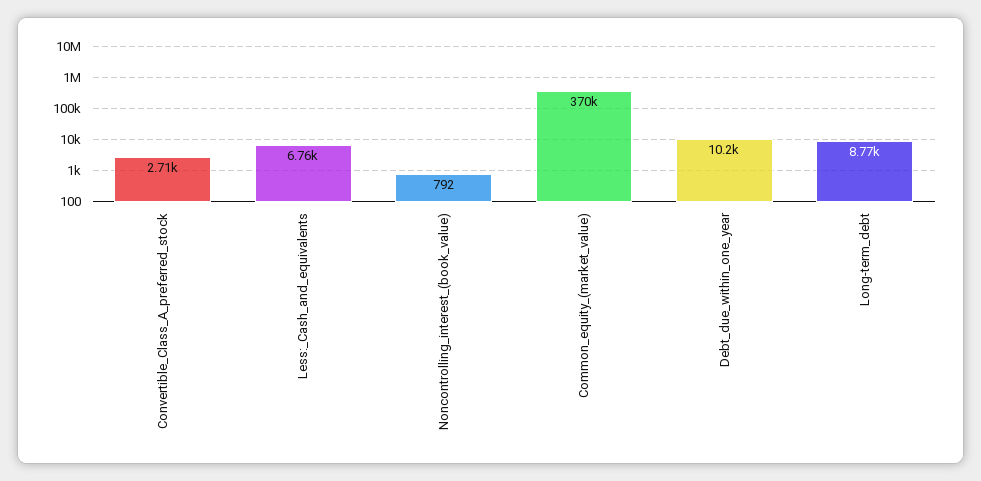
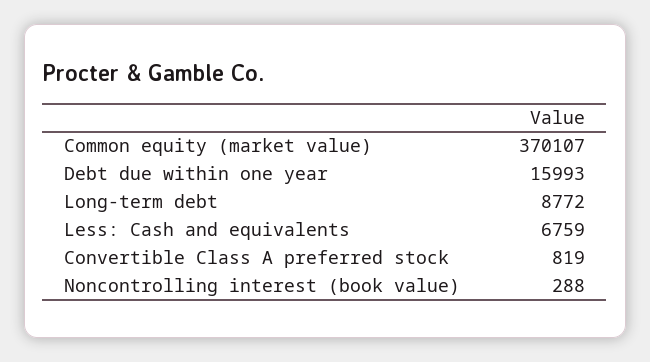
Convertible_Class_A_preferred_stock: 2710 -> 819
Noncontrolling_interest_(book_value): 792 -> 288
Debt_due_within_one_year: 10200 -> 15993

